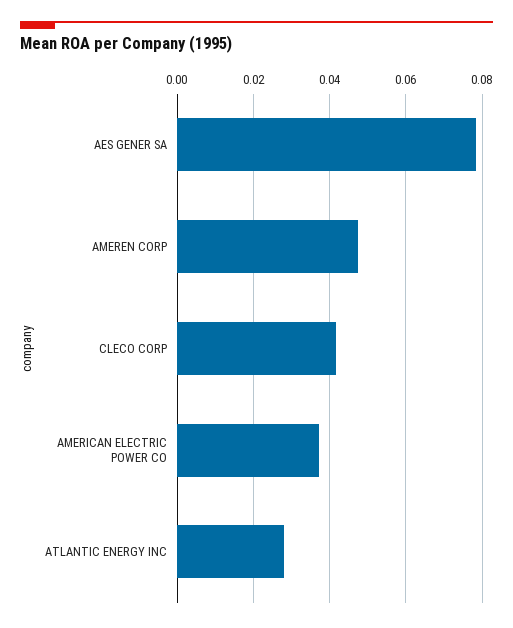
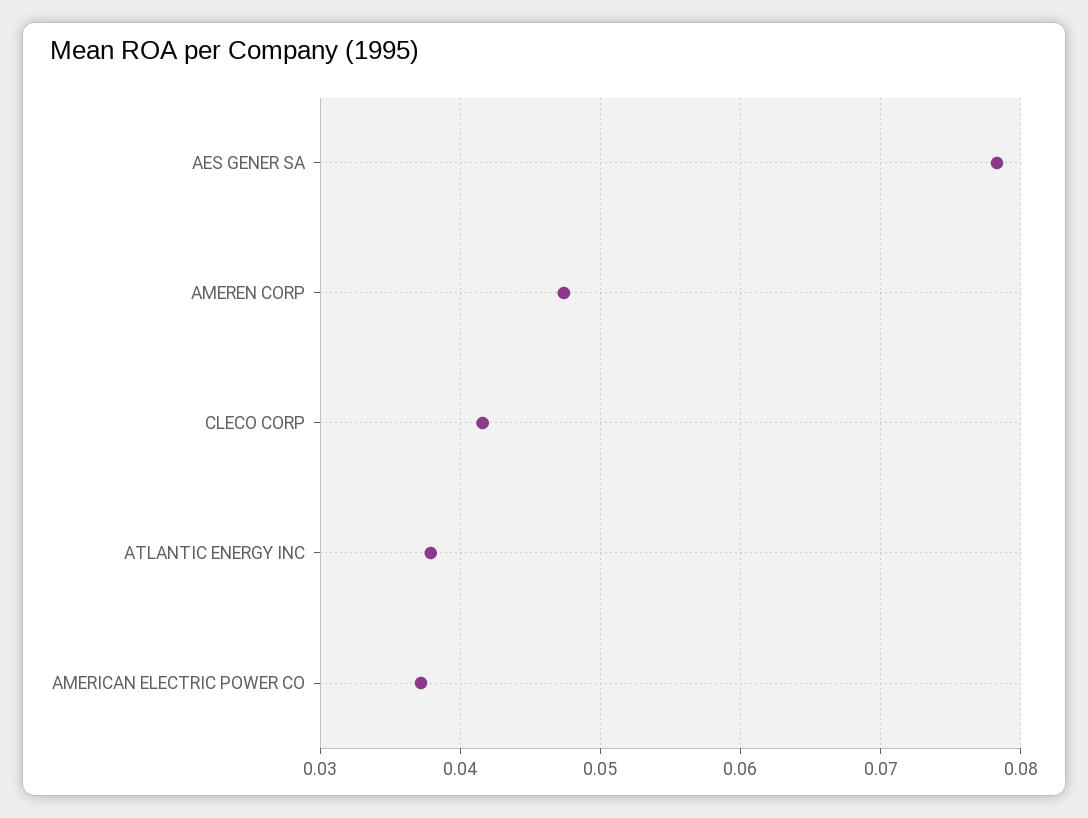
ATLANTIC ENERGY INC: 0.028 -> 0.038

